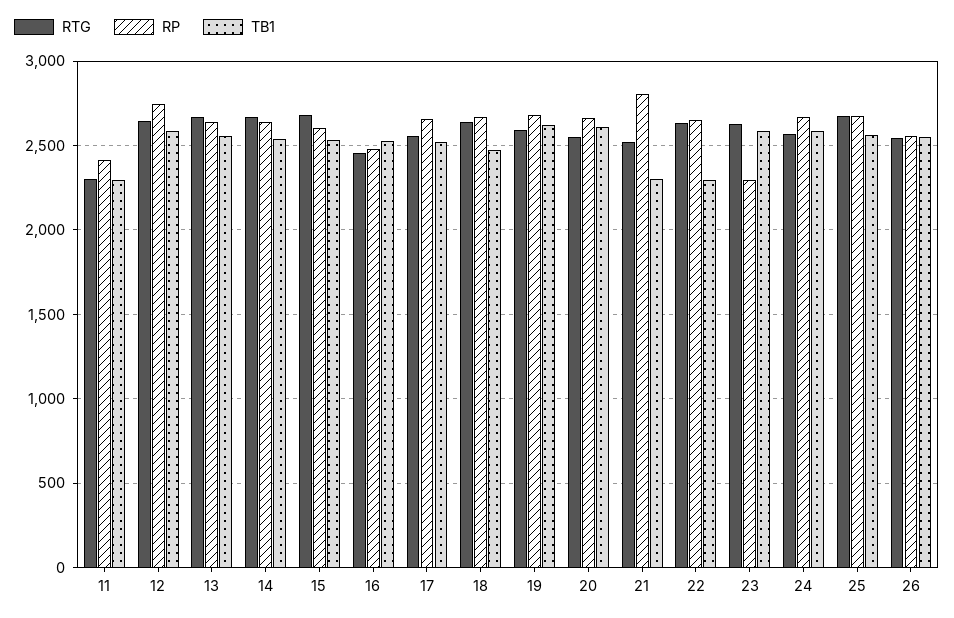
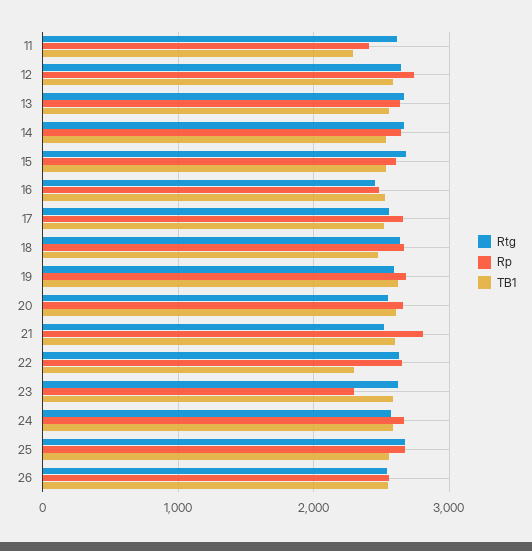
RTG, 11: 2300 -> 2600
TB1, 21: 2300 -> 2600

